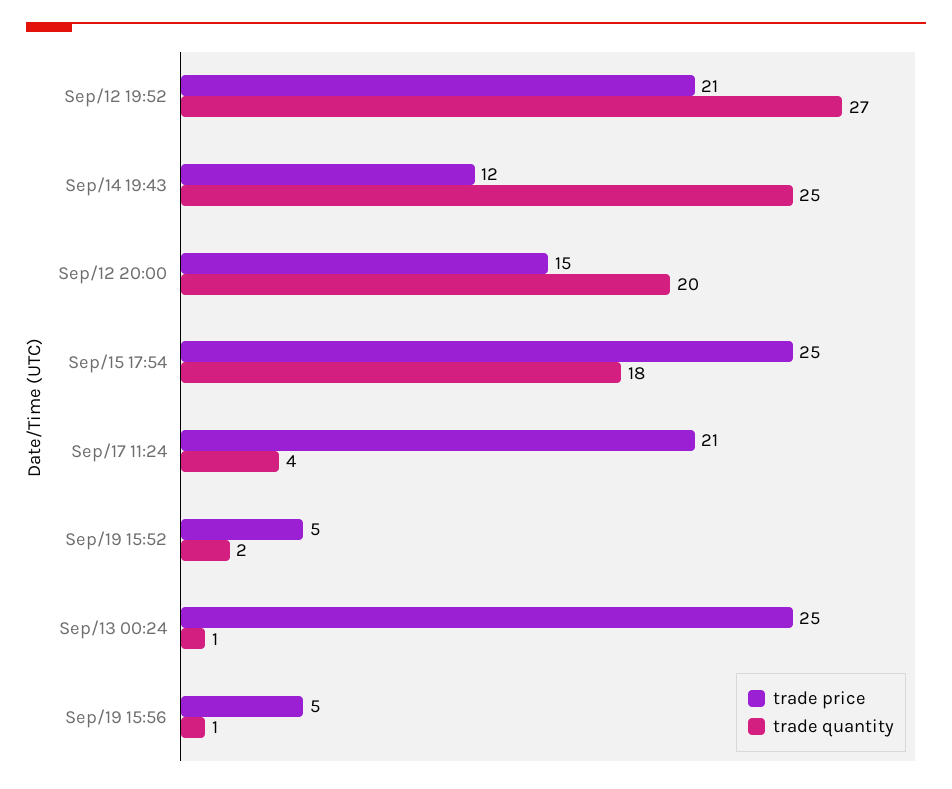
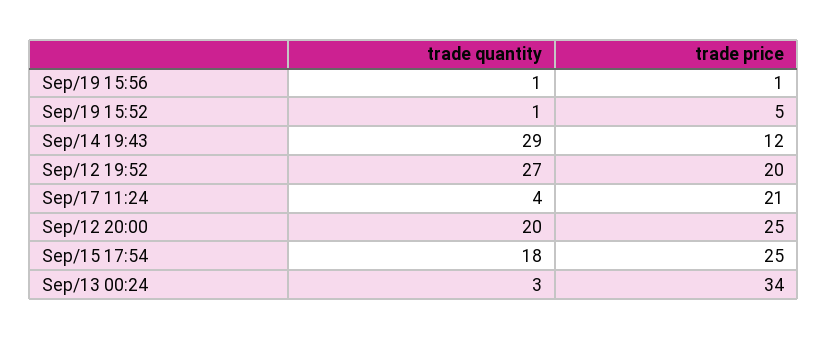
trade price, Sep/12 19:52: 21 -> 20
trade quantity, Sep/14 19:43: 25 -> 29
trade price, Sep/12 20:00: 15 -> 25
trade quantity, Sep/19 15:52: 2 -> 1
trade price, Sep/13 00:24: 25 -> 34
trade quantity, Sep/13 00:24: 1 -> 3
trade price, Sep/19 15:56: 5 -> 1

